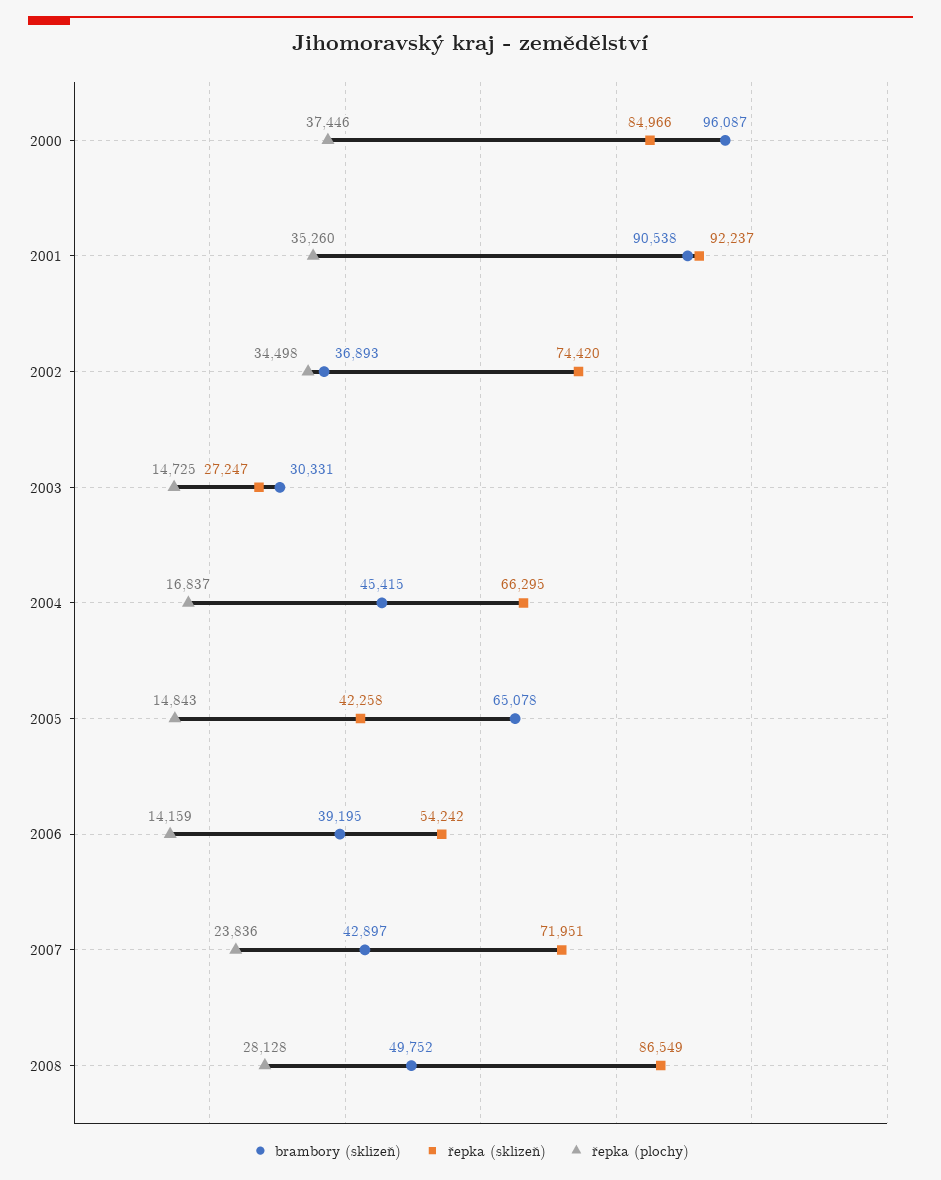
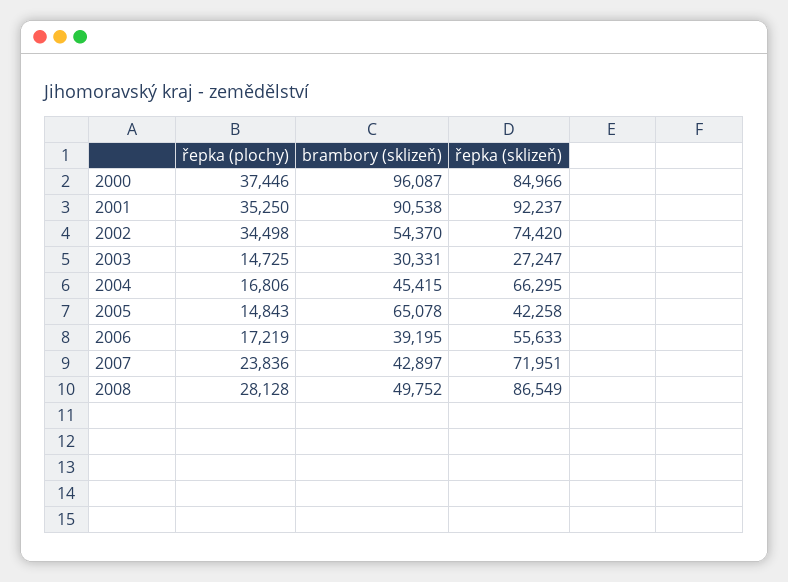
řepka (plochy), 2001: 35260 -> 35250
brambory (sklizeň), 2002: 36893 -> 54370
řepka (plochy), 2004: 16837 -> 16806
řepka (sklizeň), 2006: 54242 -> 55633
řepka (plochy), 2006: 14159 -> 17219

